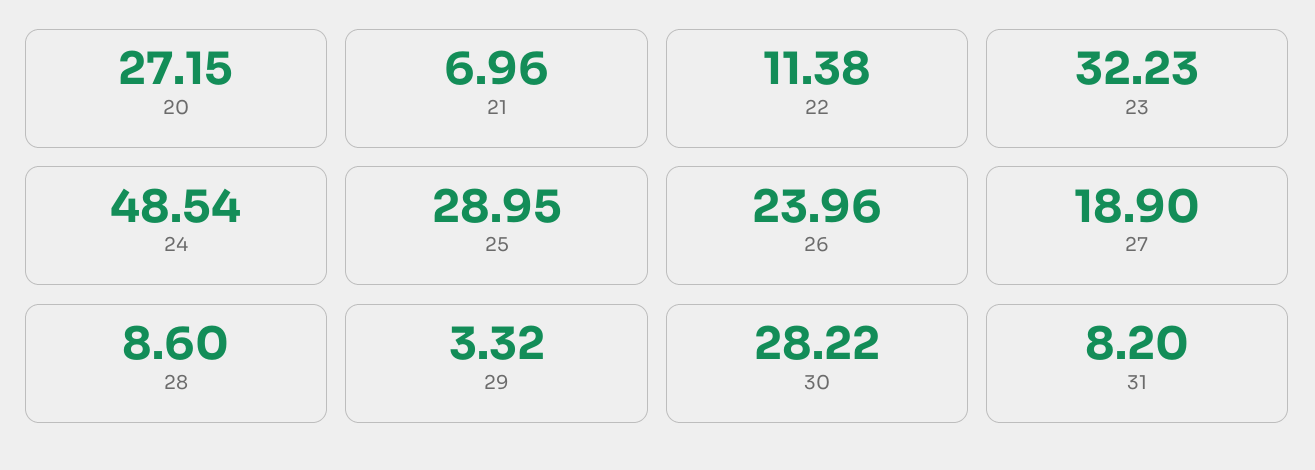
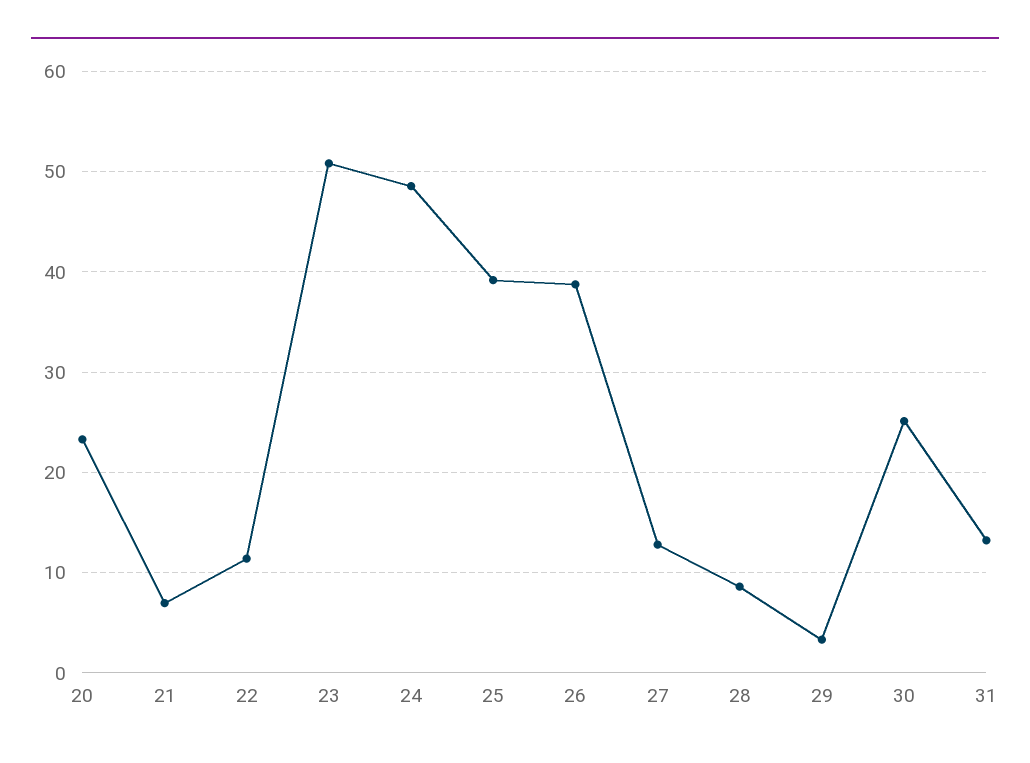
20: 27.15 -> 23
23: 32.23 -> 51
25: 28.95 -> 39
26: 23.96 -> 39
27: 18.9 -> 13
30: 28.22 -> 25
31: 8.2 -> 13

